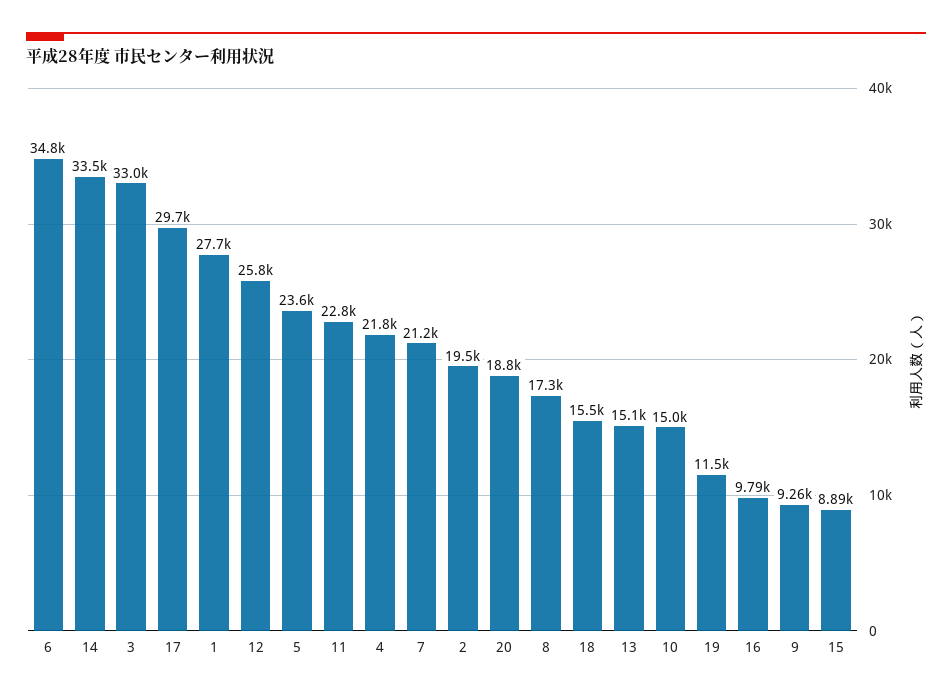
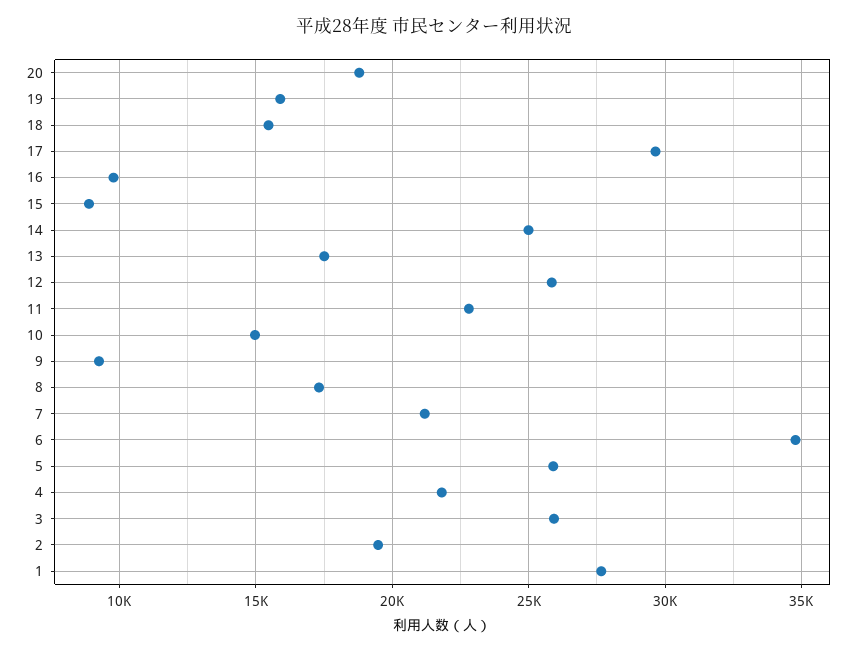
14: 33500 -> 25000
3: 33000 -> 26000
5: 23600 -> 26000
13: 15100 -> 17500
19: 11500 -> 16000

